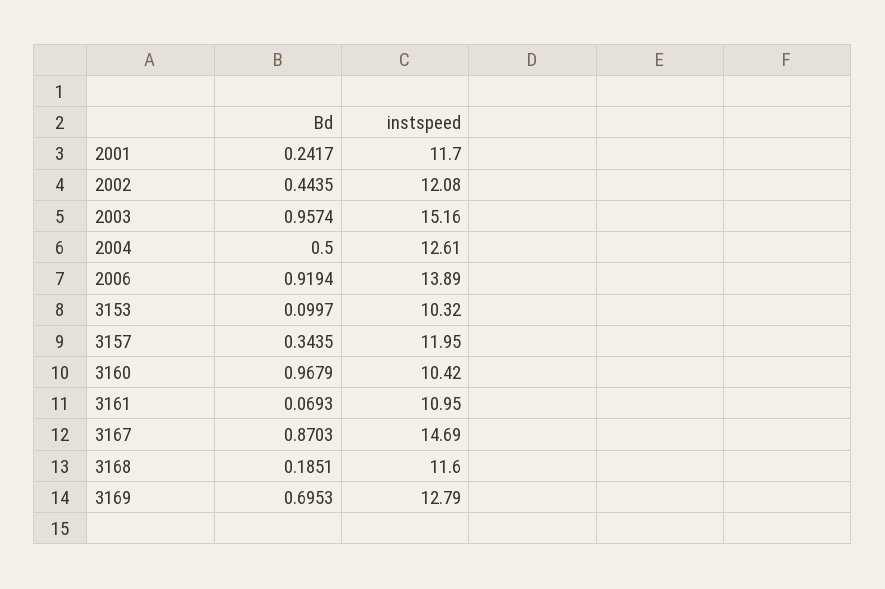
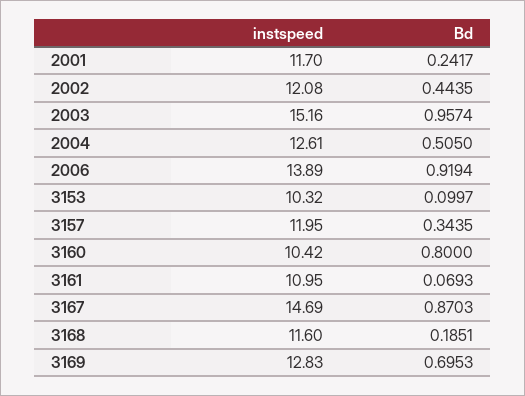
Bd, 2004: 0.5 -> 0.505
Bd, 3160: 0.9679 -> 0.8
instspeed, 3169: 12.79 -> 12.83

